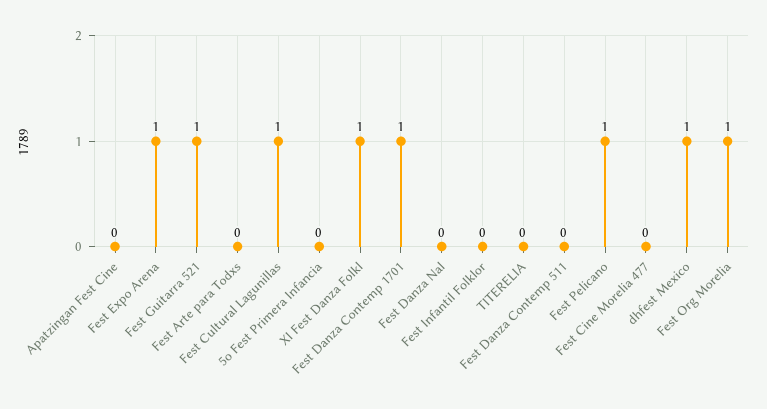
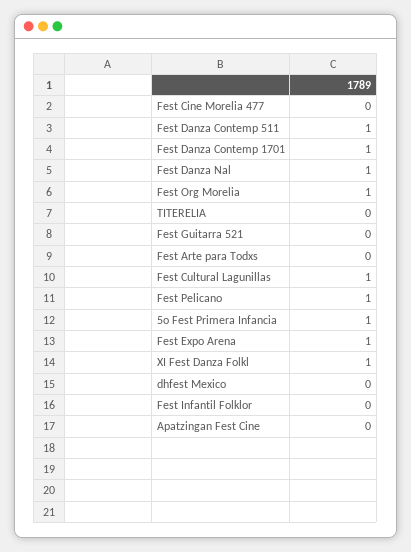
Fest Guitarra 521: 1 -> 0
5o Fest Primera Infancia: 0 -> 1
Fest Danza Nal: 0 -> 1
Fest Danza Contemp 511: 0 -> 1
dhfest Mexico: 1 -> 0

